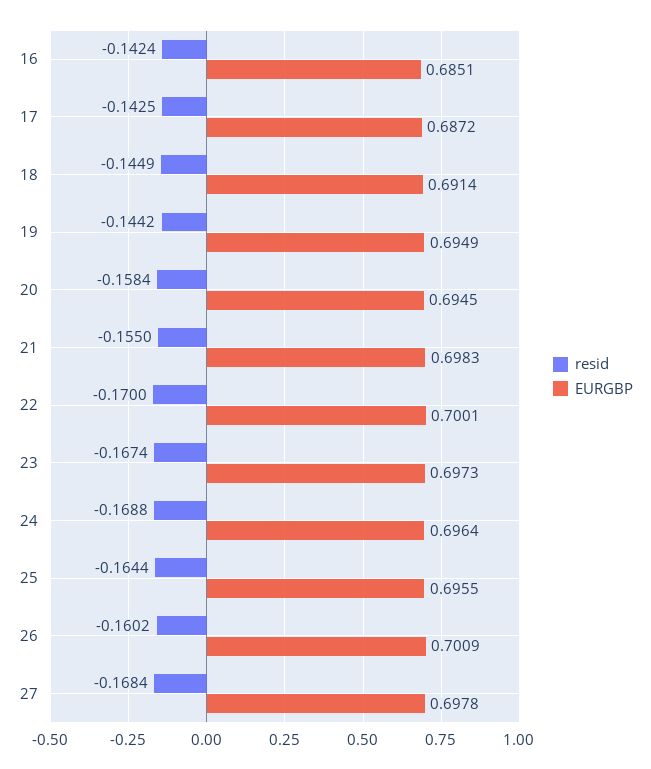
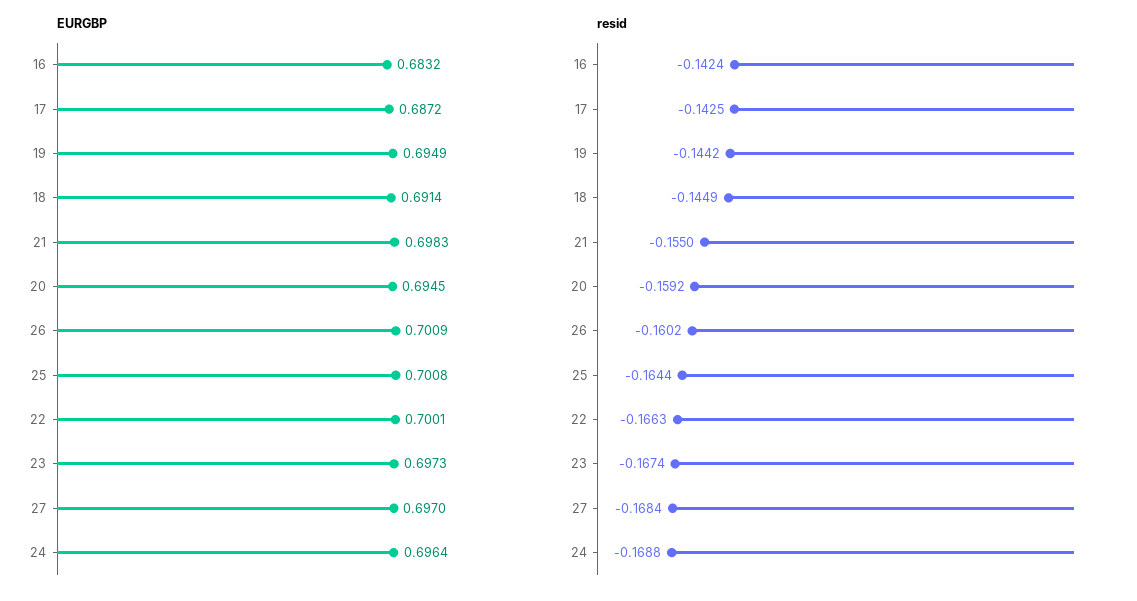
EURGBP, 16: 0.6851 -> 0.6832
resid, 20: -0.1584 -> -0.1592
resid, 22: -0.17 -> -0.1663
EURGBP, 25: 0.6955 -> 0.7008
EURGBP, 27: 0.6978 -> 0.697

